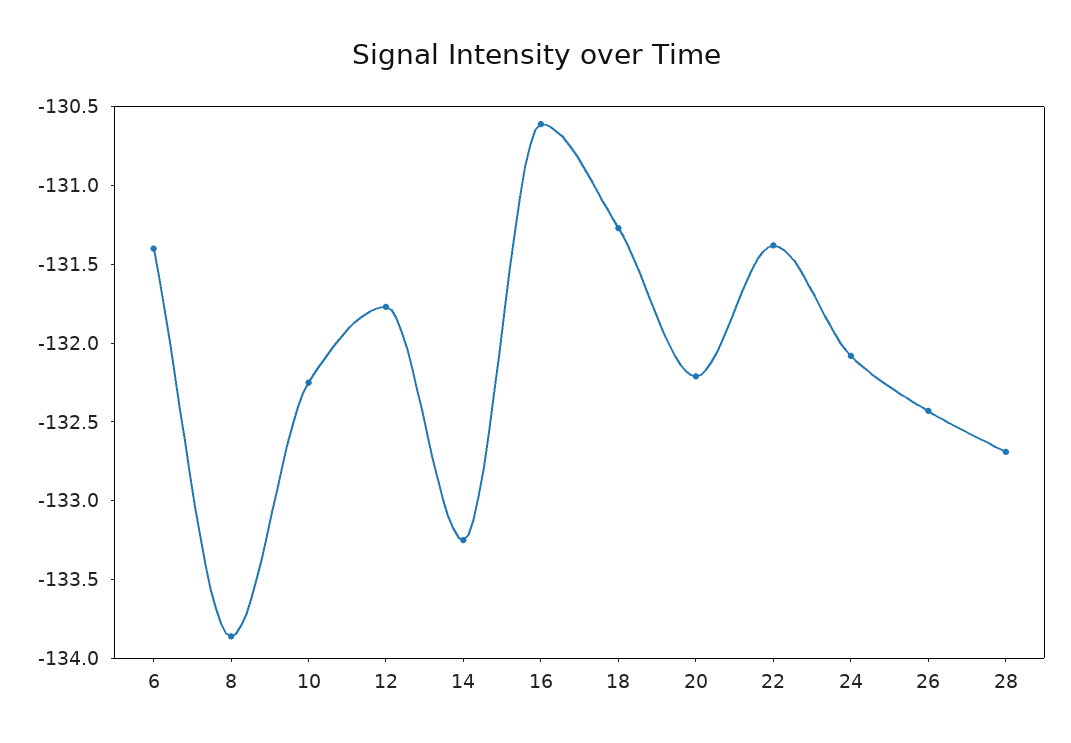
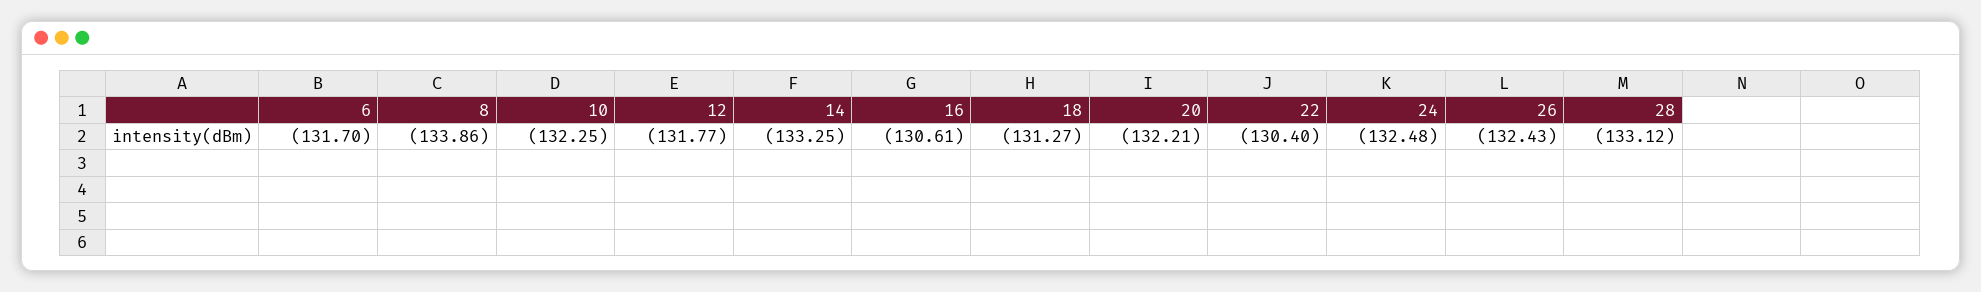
6: -131.4 -> -131.7
22: -131.4 -> -130.4
24: -132.1 -> -132.48
28: -132.7 -> -133.12

